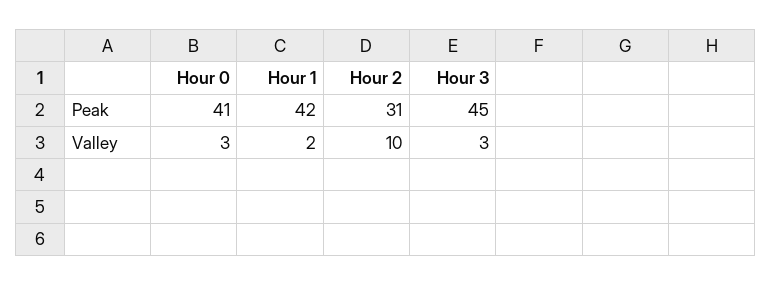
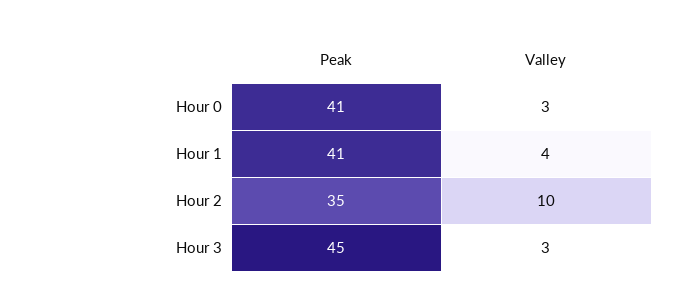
Hour 1, Peak: 42 -> 41
Hour 2, Peak: 31 -> 35
Hour 1, Valley: 2 -> 4

